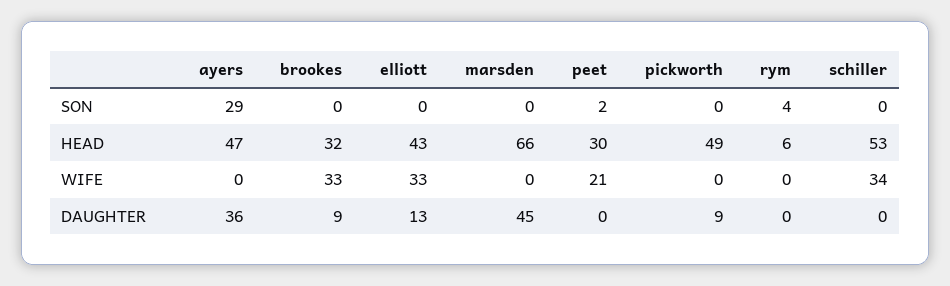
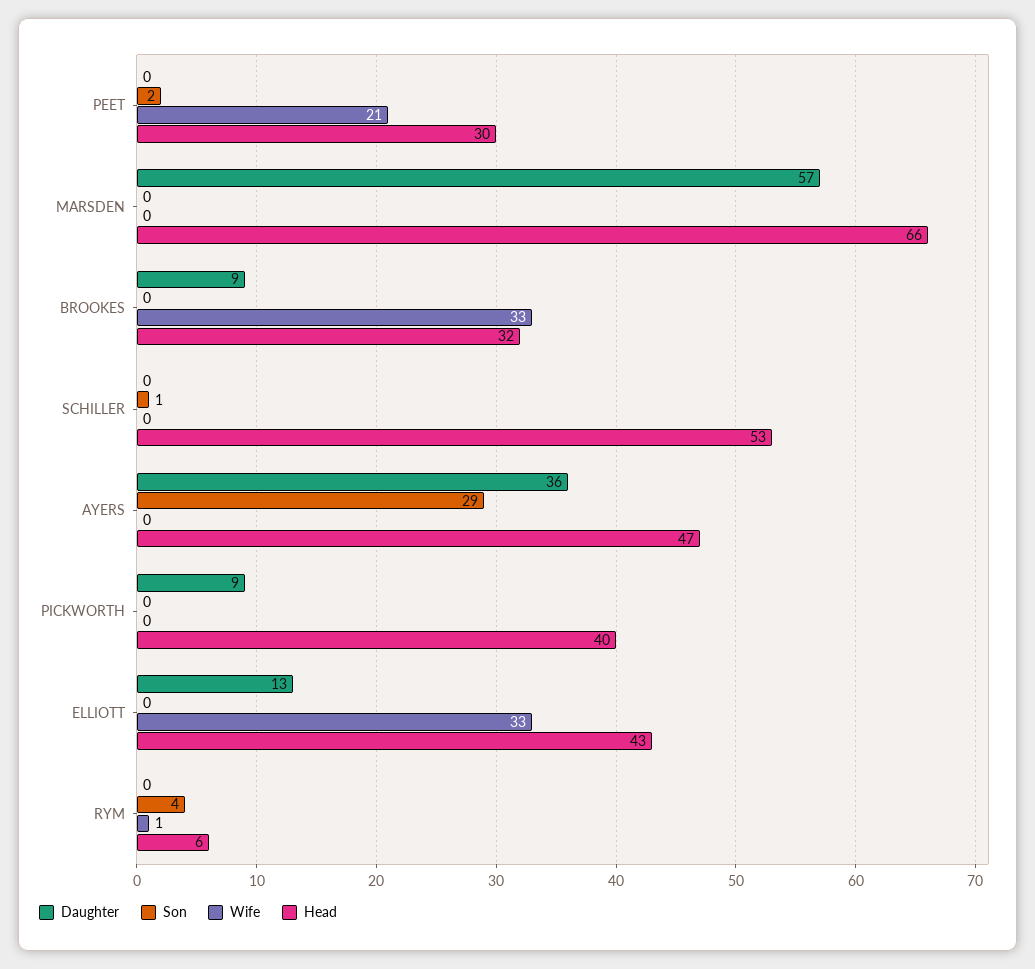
SON, schiller: 0 -> 1
HEAD, pickworth: 49 -> 40
WIFE, rym: 0 -> 1
WIFE, schiller: 34 -> 0
DAUGHTER, marsden: 45 -> 57

